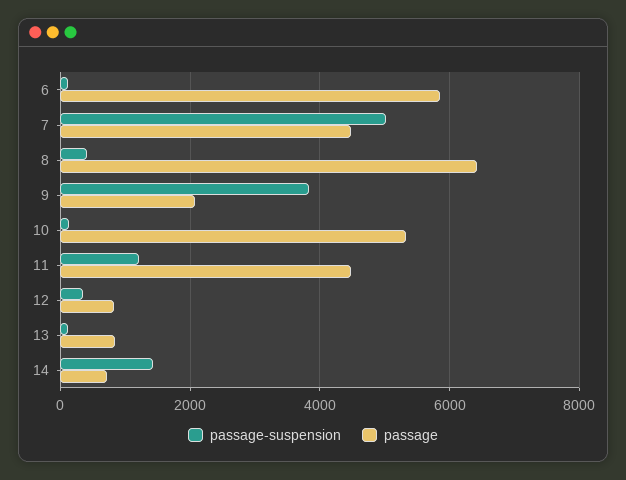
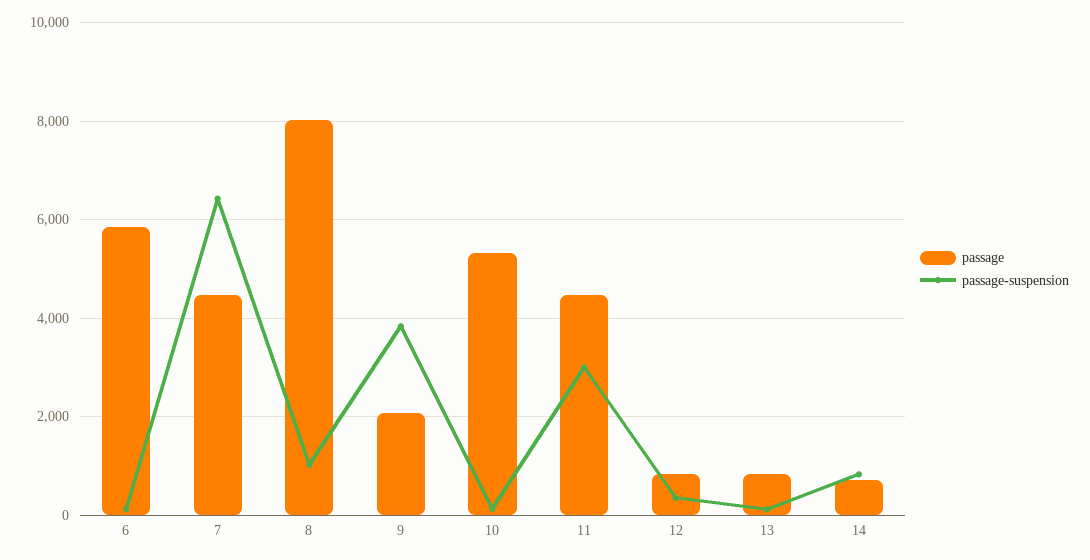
passage-suspension, 7: 5000 -> 6400
passage-suspension, 8: 400 -> 1000
passage, 8: 6400 -> 8000
passage-suspension, 11: 1200 -> 3000
passage-suspension, 14: 1400 -> 800

